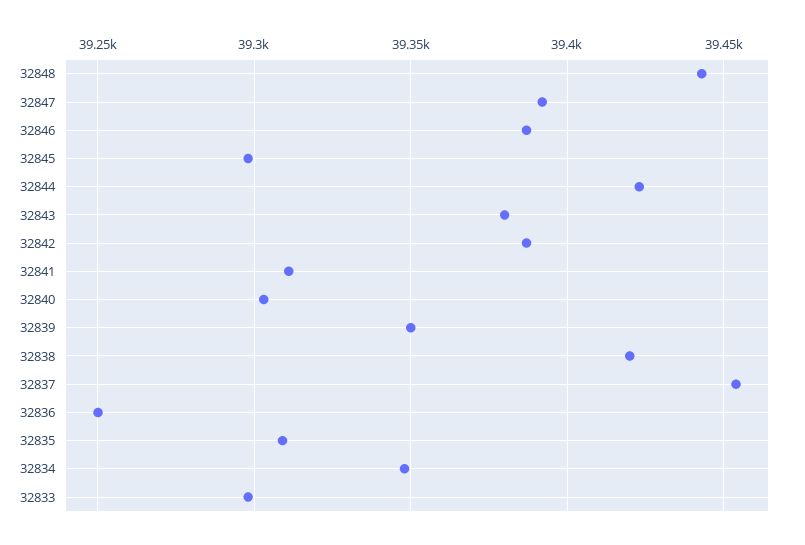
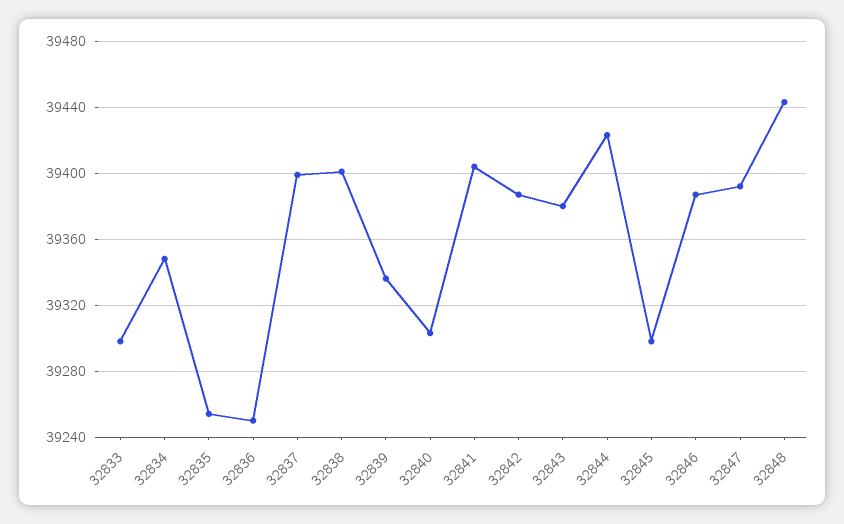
32841: 39310 -> 39405
32839: 39350 -> 39335
32838: 39420 -> 39400
32837: 39455 -> 39400
32835: 39310 -> 39255

